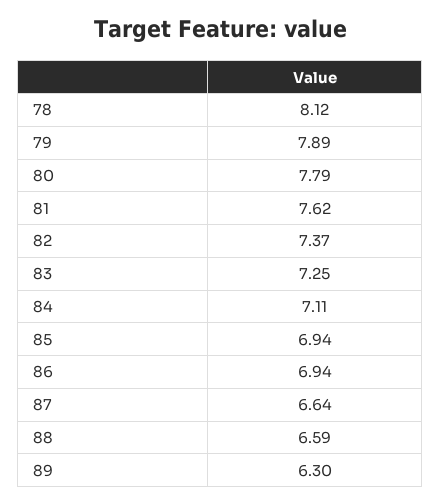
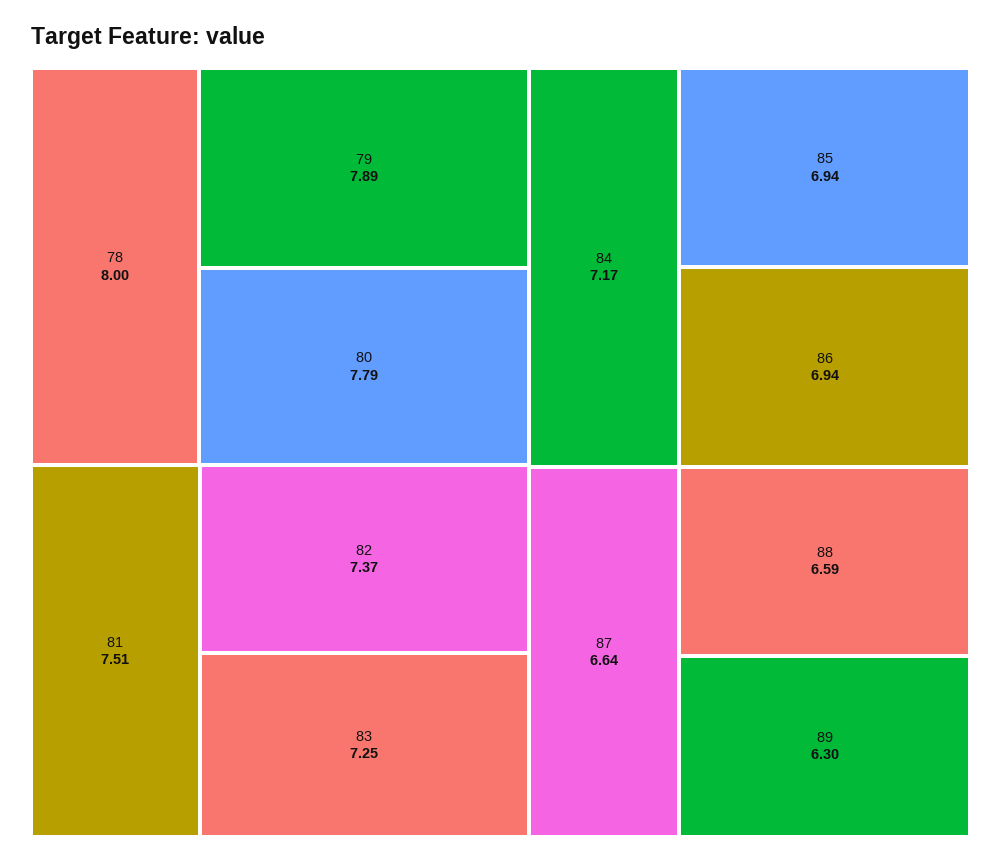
78: 8.12 -> 8
81: 7.62 -> 7.51
84: 7.11 -> 7.17

